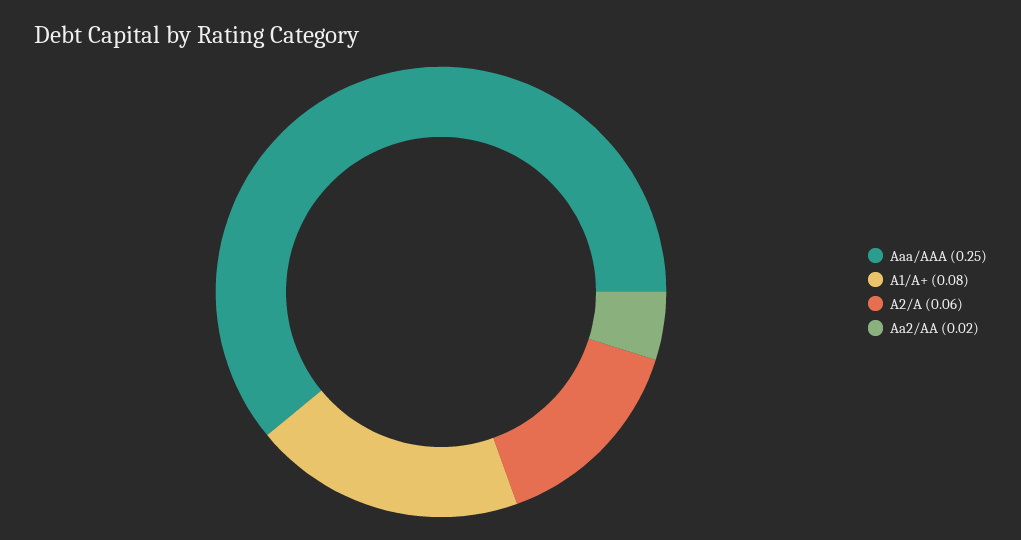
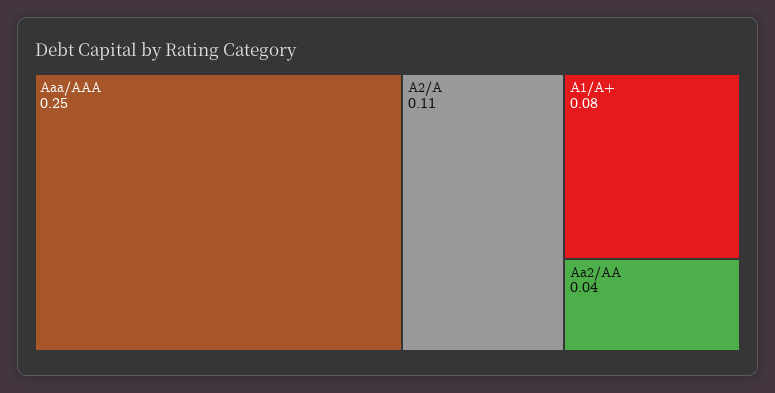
A2/A: 0.06 -> 0.11
Aa2/AA: 0.02 -> 0.04

